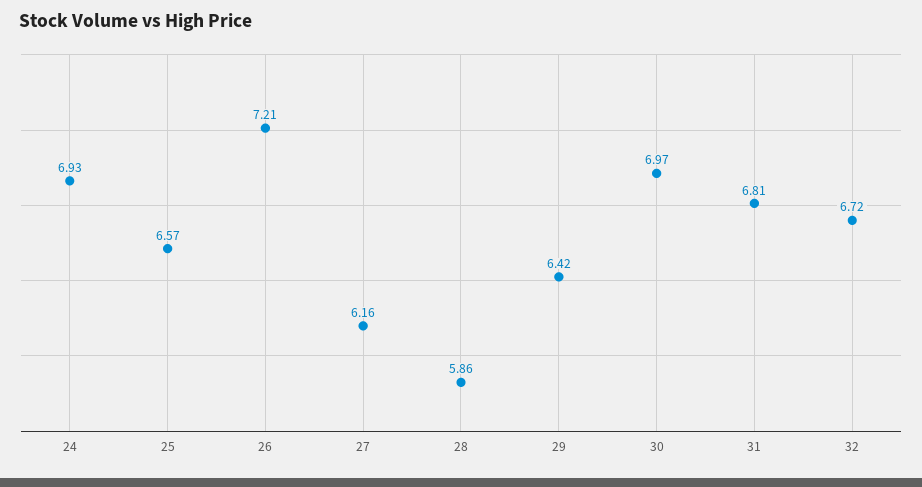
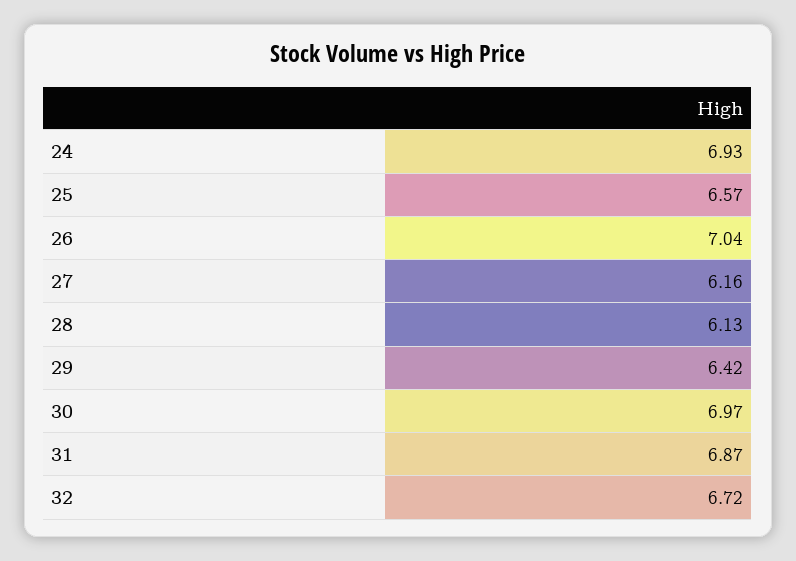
26: 7.21 -> 7.04
28: 5.86 -> 6.13
31: 6.81 -> 6.87

